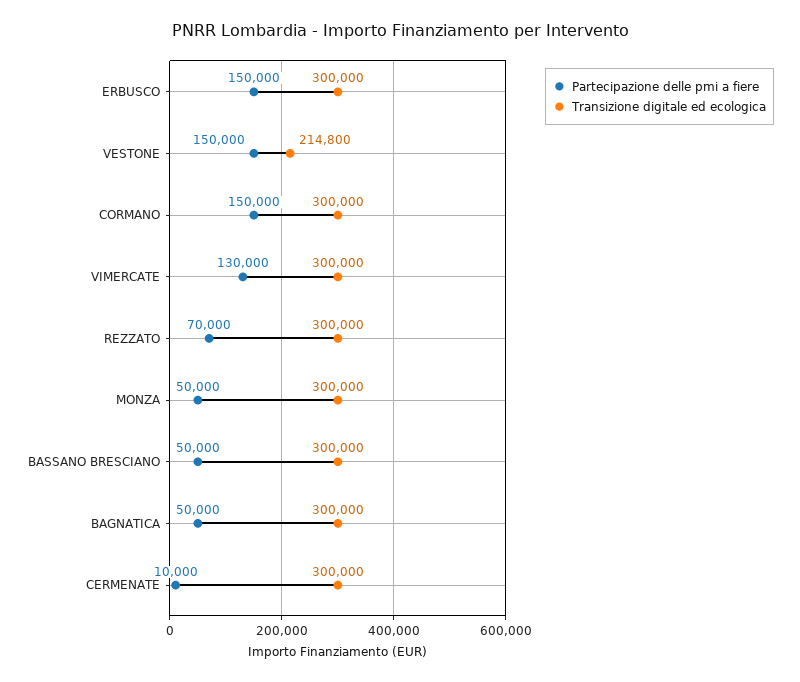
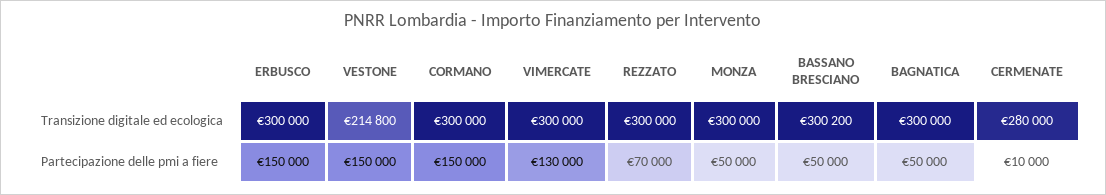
Transizione digitale ed ecologica, BASSANO BRESCIANO: 300000 -> 300200
Transizione digitale ed ecologica, CERMENATE: 300000 -> 280000

